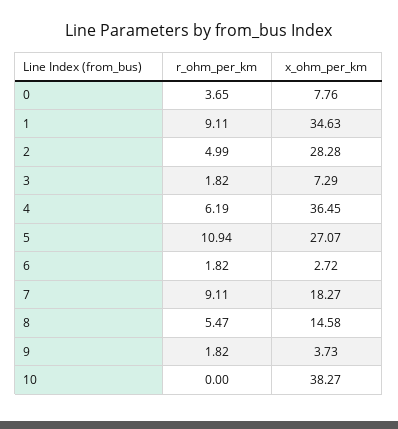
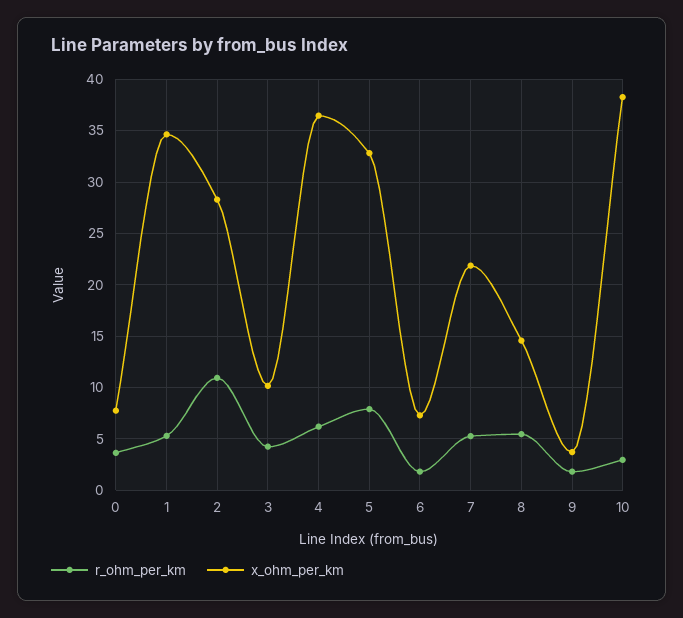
r_ohm_per_km, 1: 9.11 -> 5
r_ohm_per_km, 2: 4.99 -> 11
r_ohm_per_km, 3: 1.82 -> 4
x_ohm_per_km, 3: 7.29 -> 10
r_ohm_per_km, 5: 10.94 -> 8
x_ohm_per_km, 5: 27.07 -> 33
x_ohm_per_km, 6: 2.72 -> 7
r_ohm_per_km, 7: 9.11 -> 5
x_ohm_per_km, 7: 18.27 -> 22
r_ohm_per_km, 10: 0 -> 3

